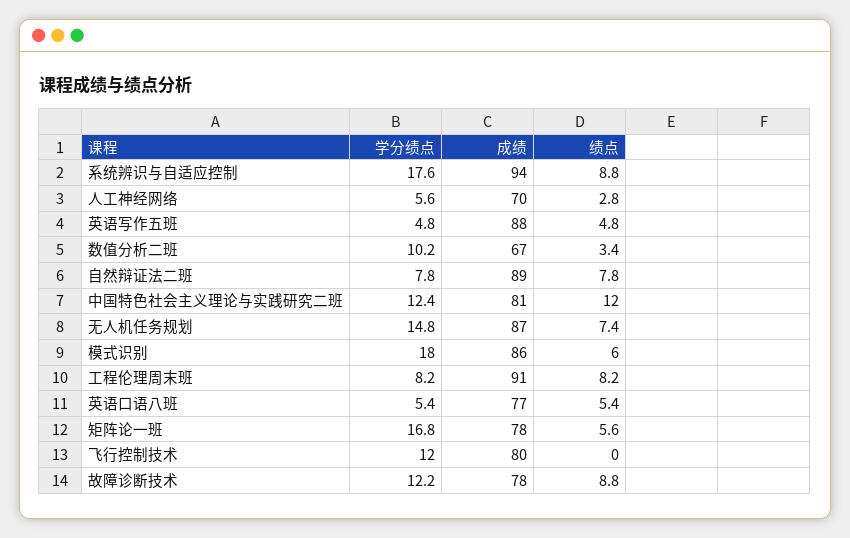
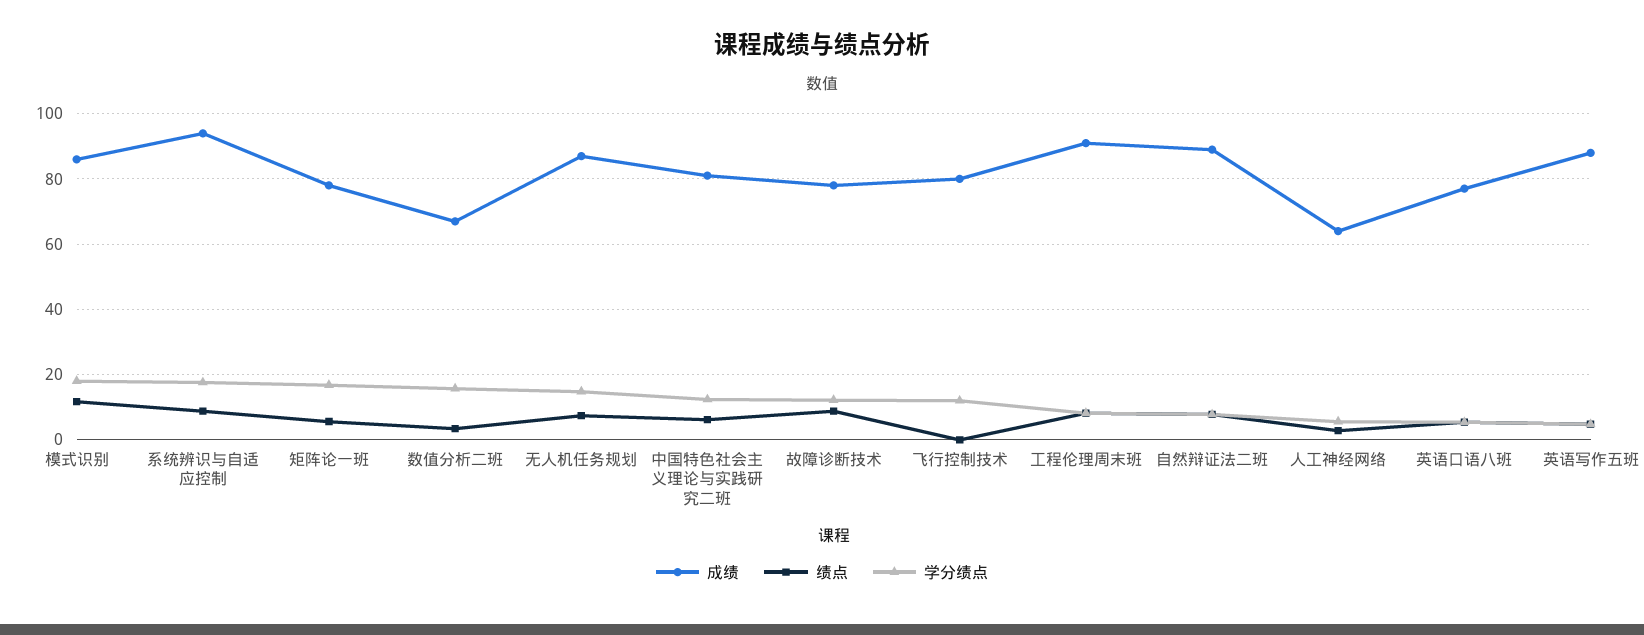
成绩, 人工神经网络: 70 -> 64
学分绩点, 数值分析二班: 10.2 -> 16
绩点, 中国特色社会主义理论与实践研究二班: 12 -> 6
绩点, 模式识别: 6 -> 12

